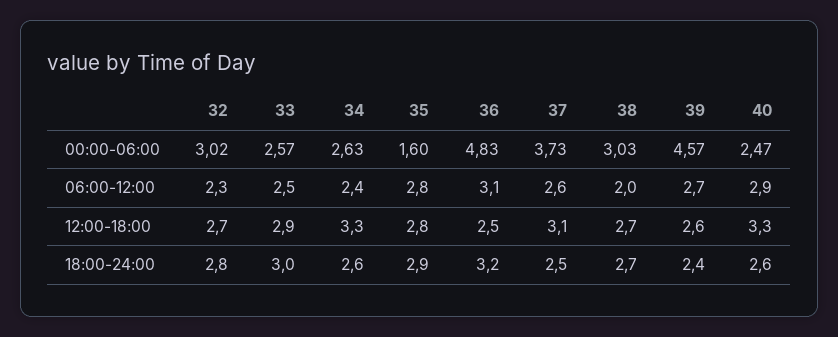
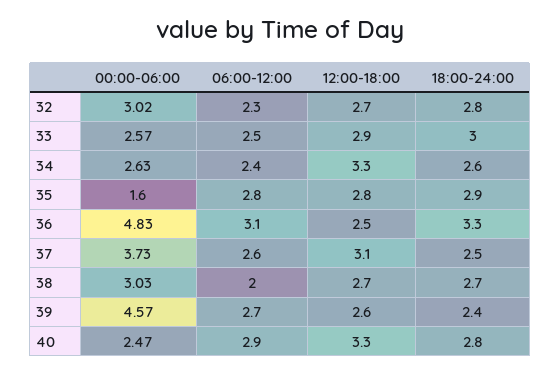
36, 18:00-24:00: 3.2 -> 3.3
40, 18:00-24:00: 2.6 -> 2.8

